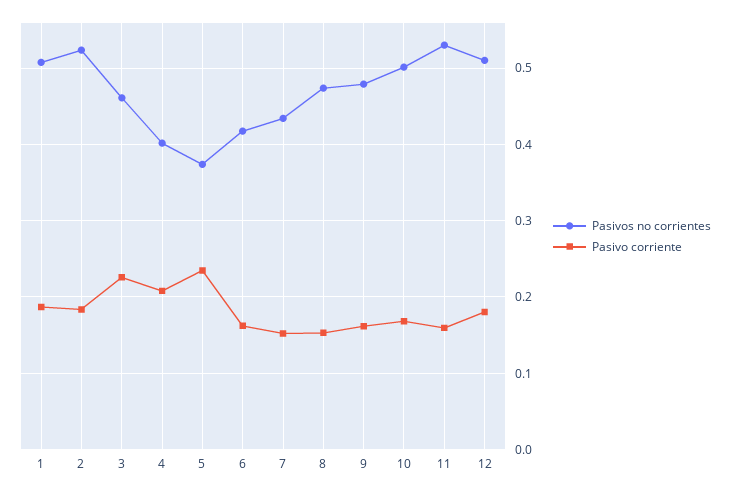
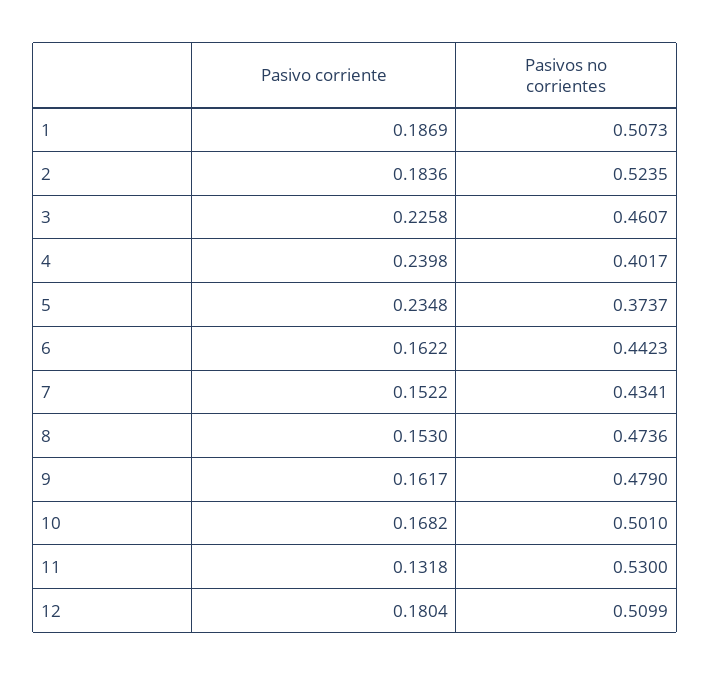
Pasivo corriente, 4: 0.21 -> 0.2398
Pasivos no corrientes, 6: 0.42 -> 0.4423
Pasivo corriente, 11: 0.16 -> 0.1318

